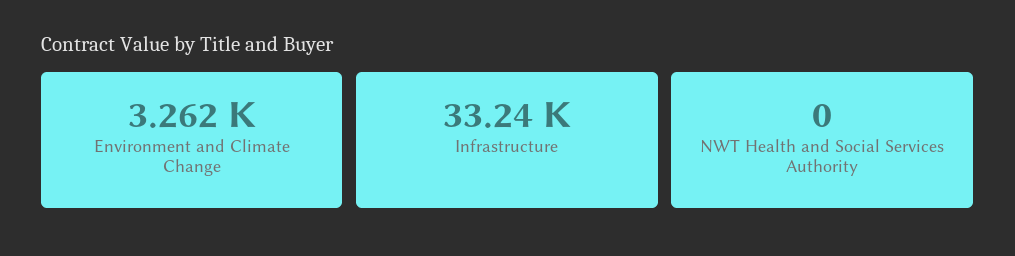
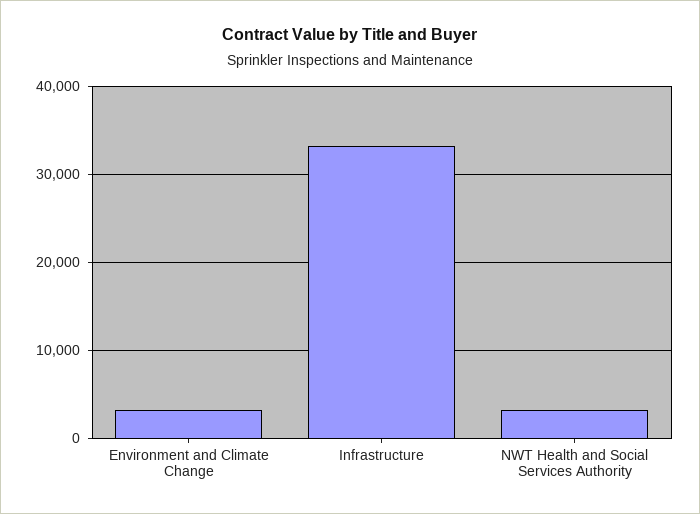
NWT Health and Social Services Authority: 0 -> 3000

